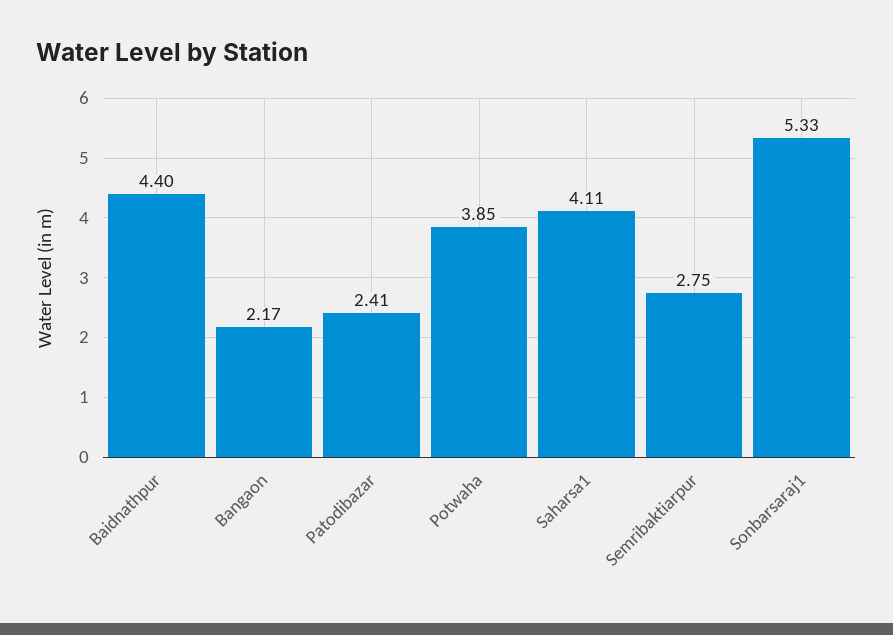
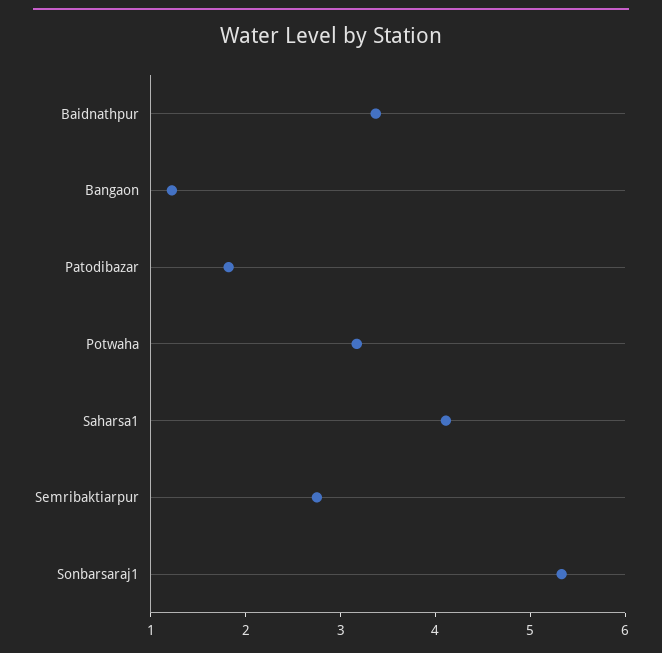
Baidnathpur: 4.4 -> 3.4
Bangaon: 2.17 -> 1.2
Patodibazar: 2.41 -> 1.8
Potwaha: 3.85 -> 3.2

